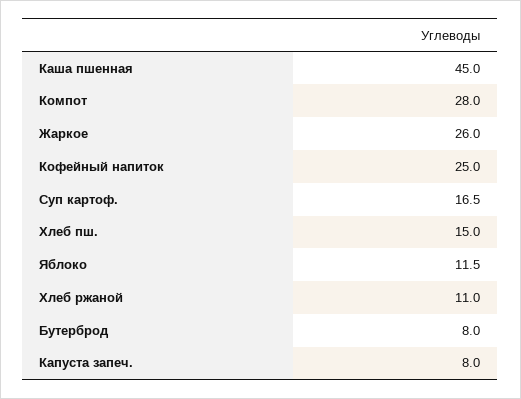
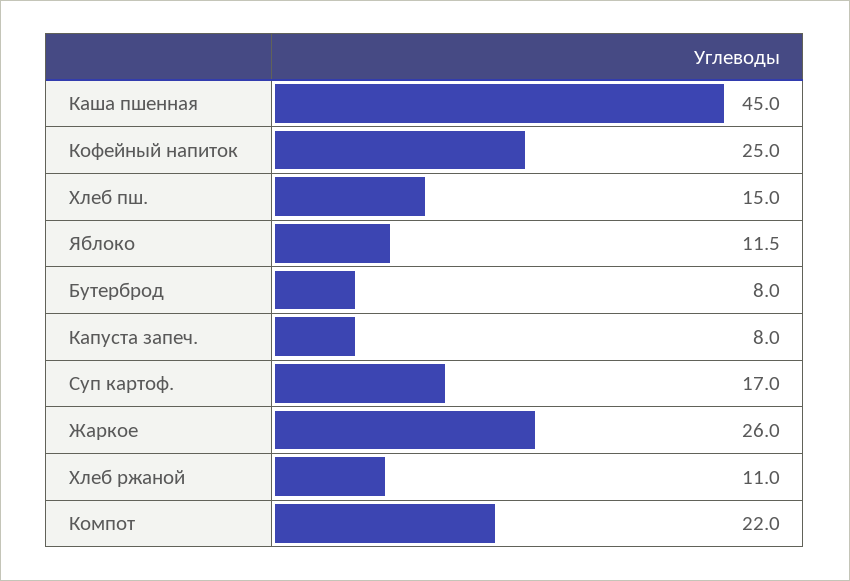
Компот: 28 -> 22
Суп картоф.: 16.5 -> 17

